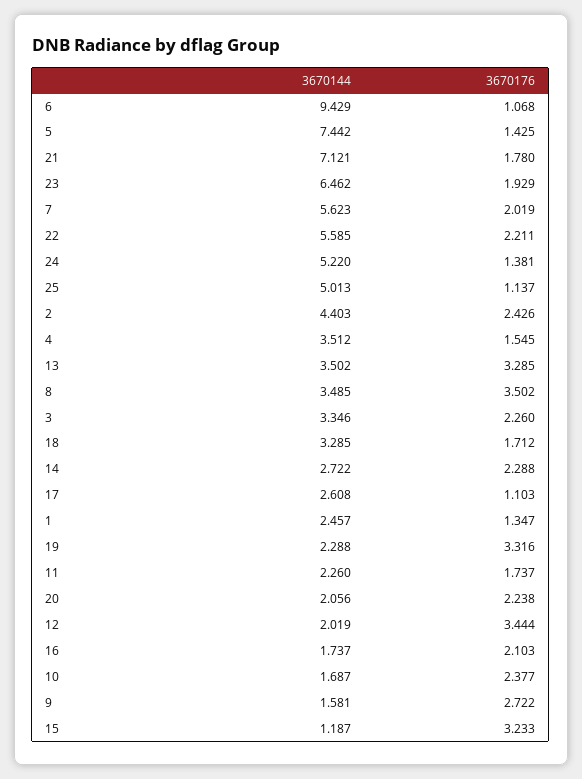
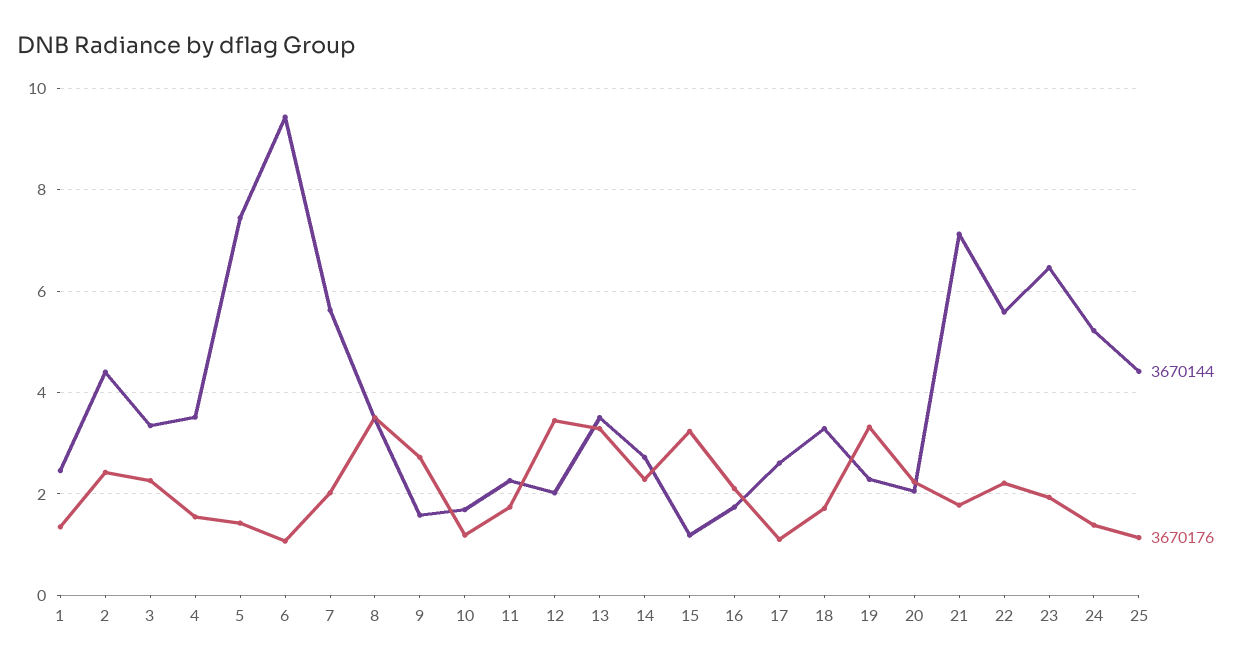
3670144, 25: 5.013 -> 4.4
3670176, 10: 2.377 -> 1.2

